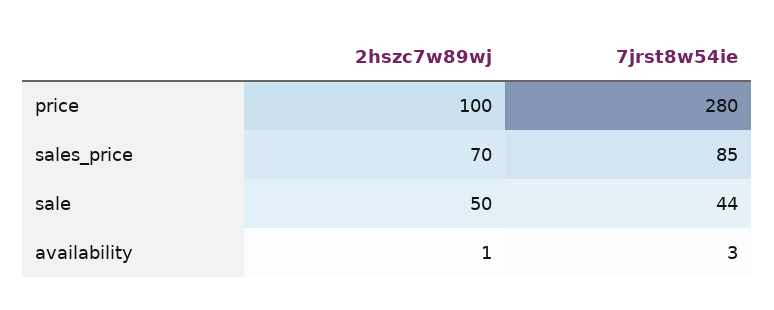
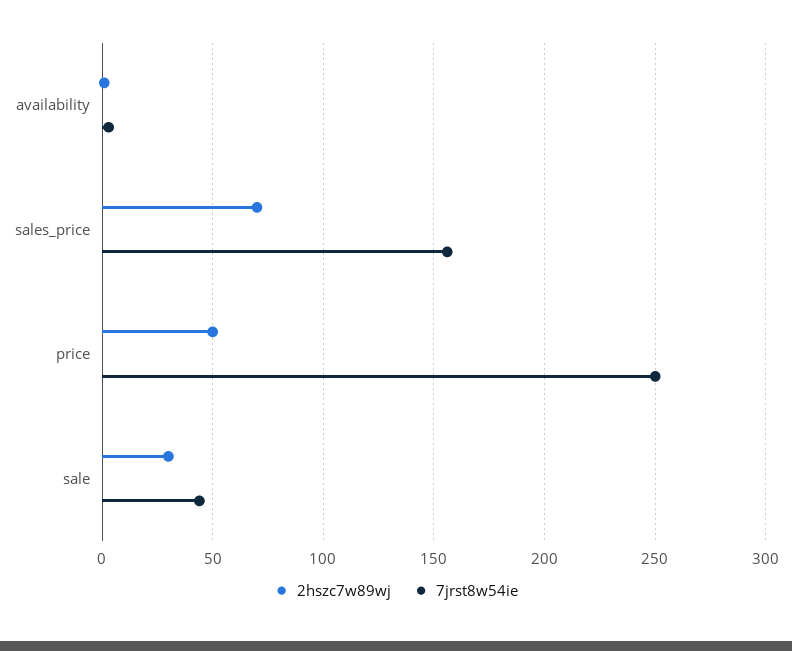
2hszc7w89wj, price: 100 -> 50
7jrst8w54ie, price: 280 -> 250
7jrst8w54ie, sales_price: 85 -> 155
2hszc7w89wj, sale: 50 -> 30

